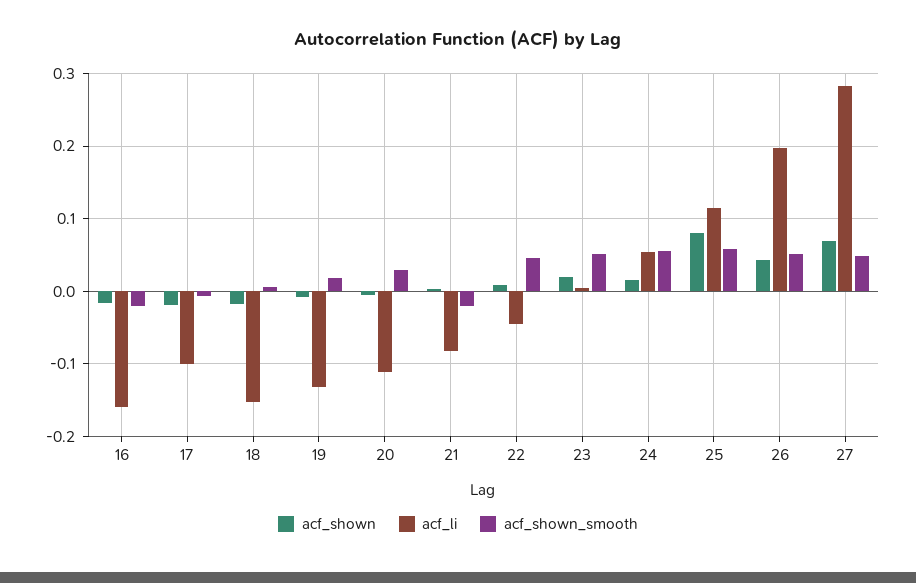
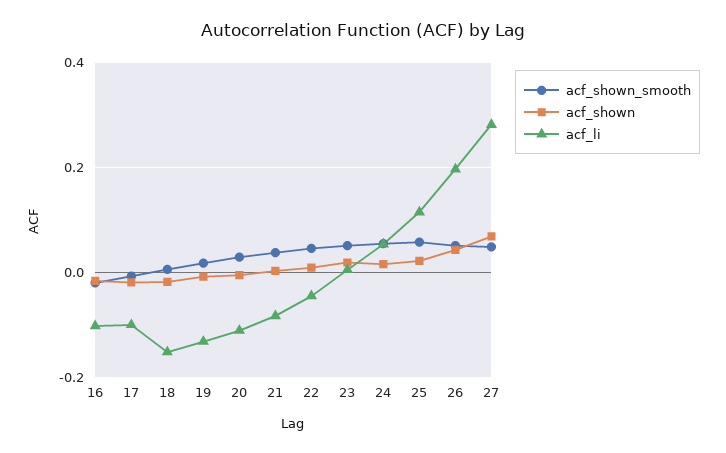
acf_li, 16: -0.16 -> -0.1
acf_shown_smooth, 21: -0.02 -> 0.04
acf_shown, 25: 0.08 -> 0.02

